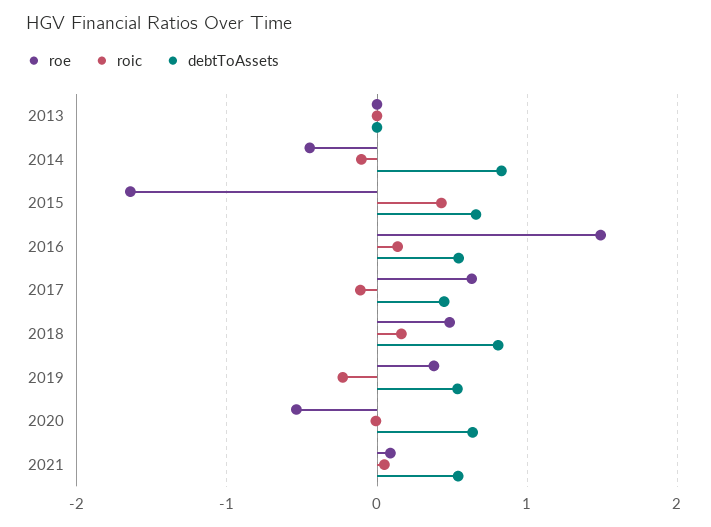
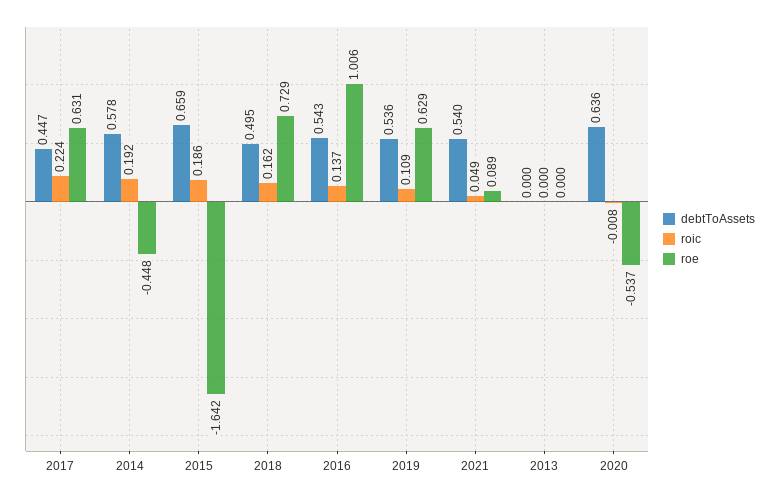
roic, 2014: -0.1 -> 0.192
debtToAssets, 2014: 0.8 -> 0.578
roic, 2015: 0.4 -> 0.186
roe, 2016: 1.5 -> 1.006
roic, 2017: -0.1 -> 0.224
roe, 2018: 0.5 -> 0.729
debtToAssets, 2018: 0.8 -> 0.495
roe, 2019: 0.4 -> 0.629
roic, 2019: -0.2 -> 0.109

